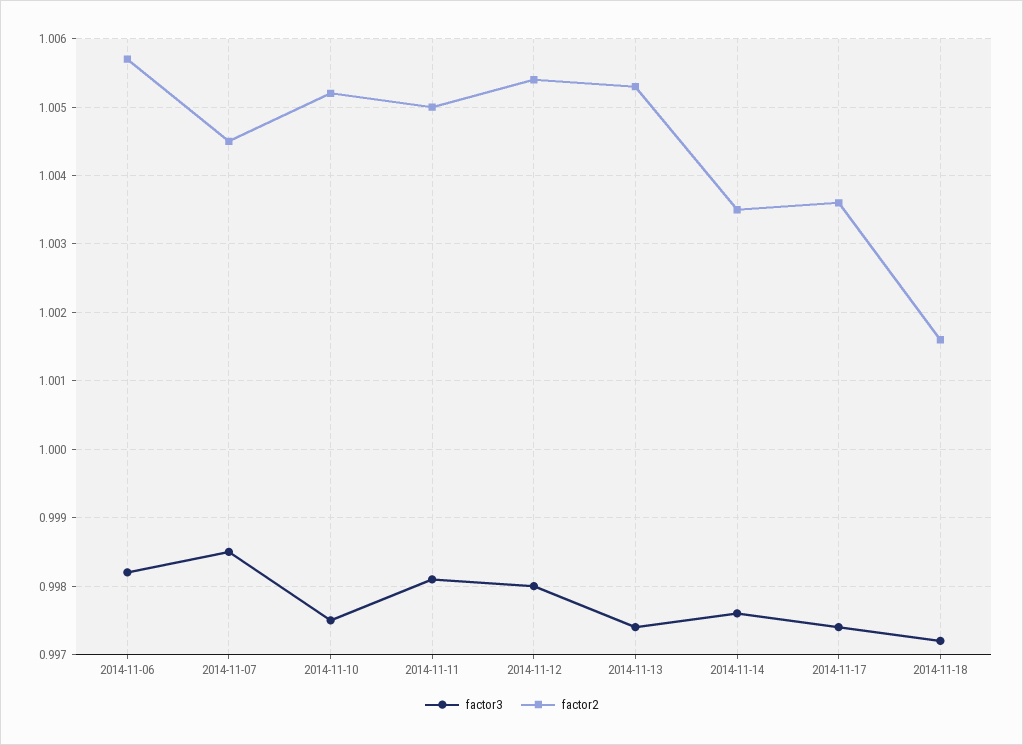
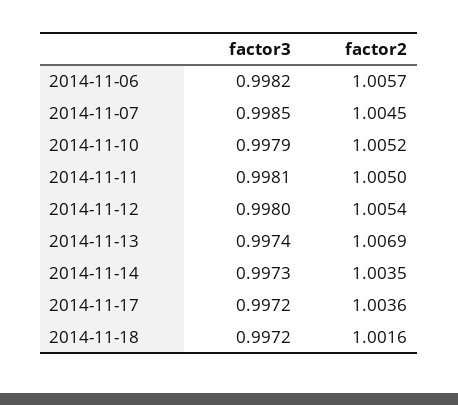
factor3, 2014-11-10: 0.9975 -> 0.9979
factor2, 2014-11-13: 1.0053 -> 1.0069
factor3, 2014-11-14: 0.9976 -> 0.9973
factor3, 2014-11-17: 0.9974 -> 0.9972

